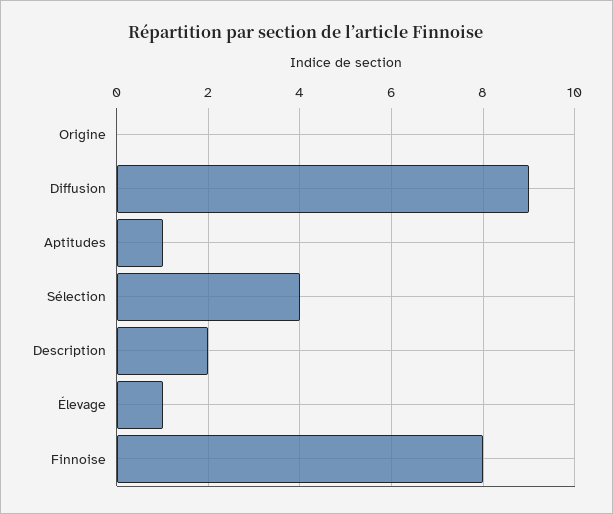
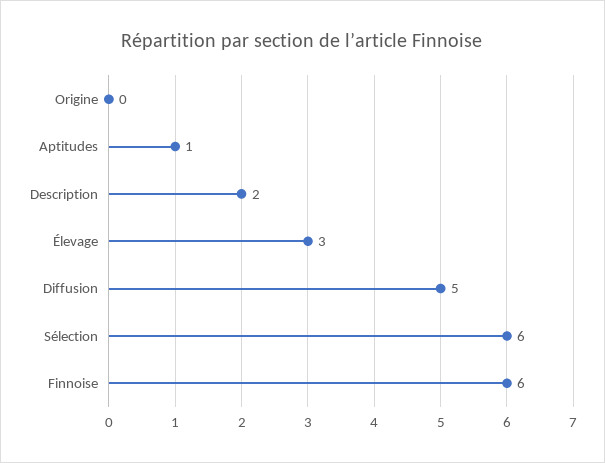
Diffusion: 9 -> 5
Sélection: 4 -> 6
Élevage: 1 -> 3
Finnoise: 8 -> 6

